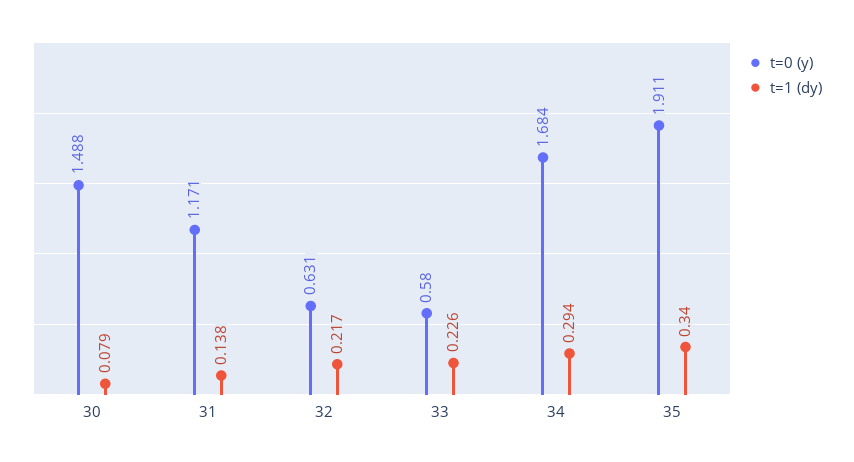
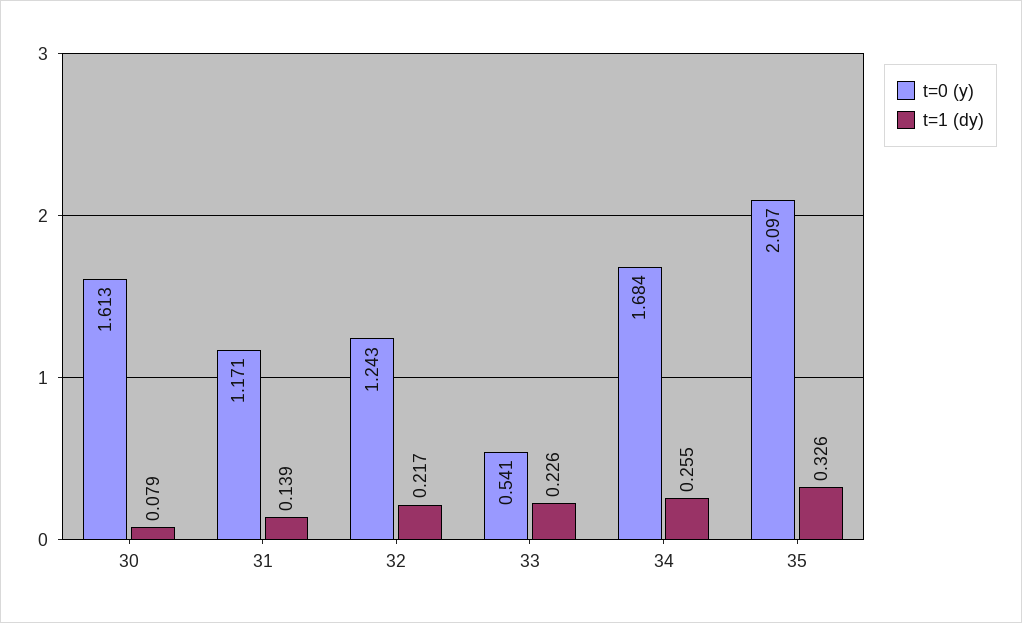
t=0 (y), 30: 1.488 -> 1.613
t=1 (dy), 31: 0.138 -> 0.139
t=0 (y), 32: 0.631 -> 1.243
t=0 (y), 33: 0.58 -> 0.541
t=1 (dy), 34: 0.294 -> 0.255
t=0 (y), 35: 1.911 -> 2.097
t=1 (dy), 35: 0.34 -> 0.326

